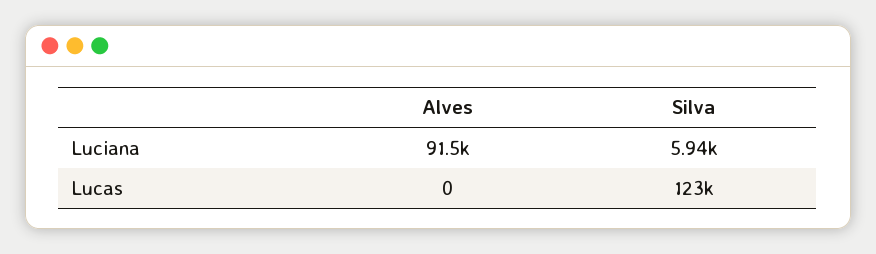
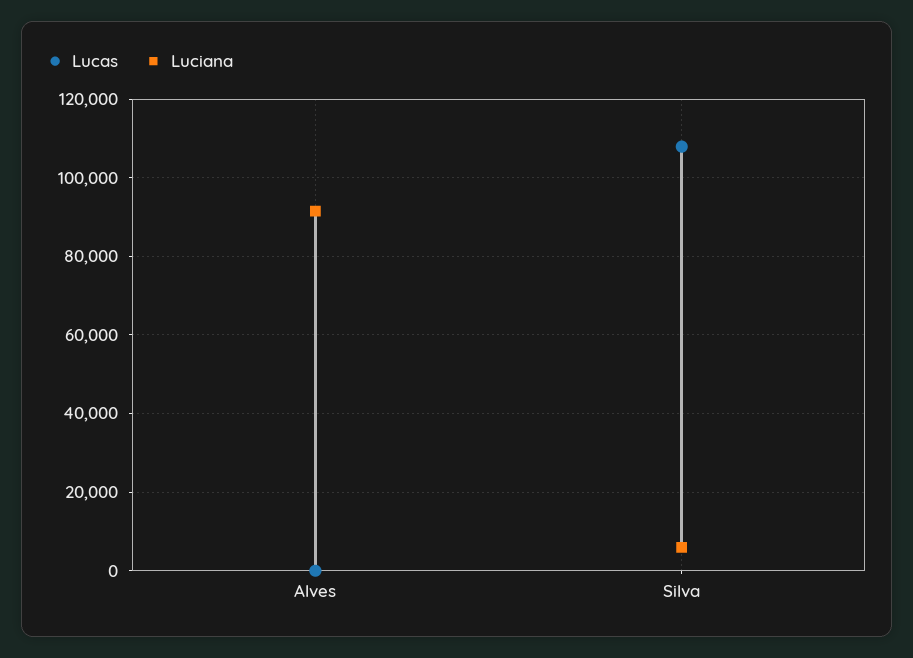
Lucas, Silva: 123000 -> 108000

